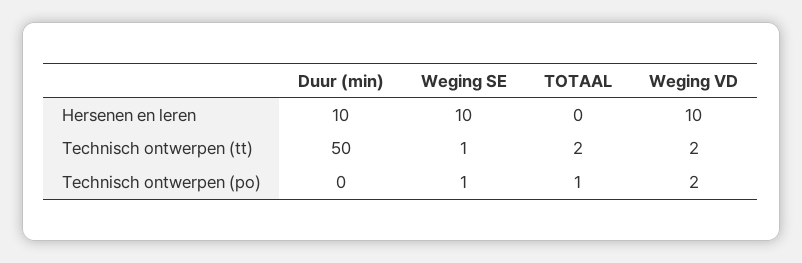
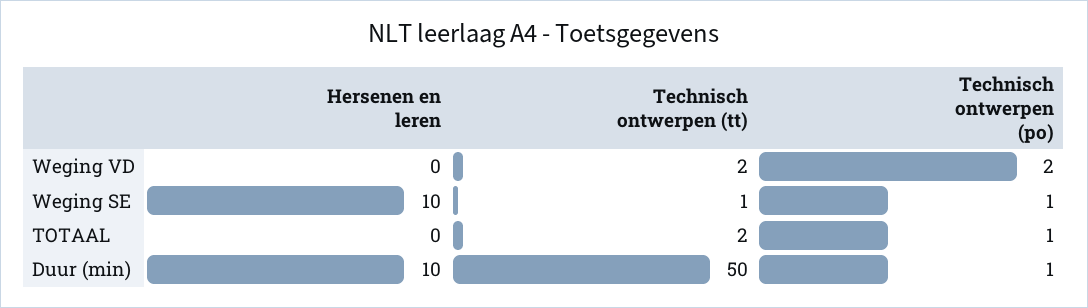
Weging VD, Hersenen en leren: 10 -> 0
Duur (min), Technisch ontwerpen (po): 0 -> 1

